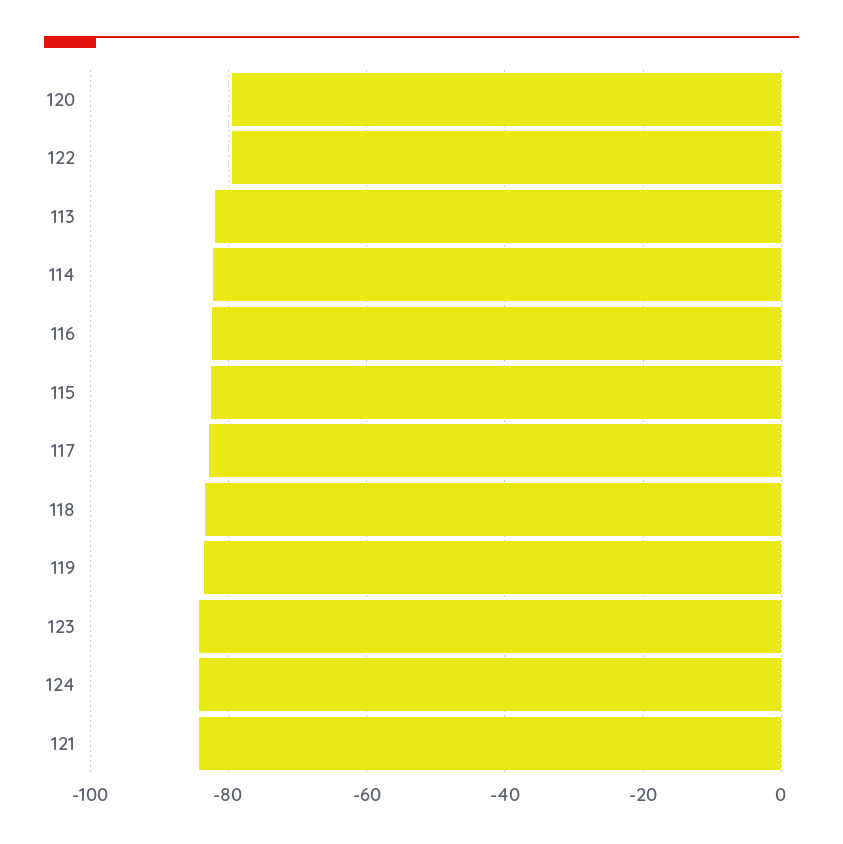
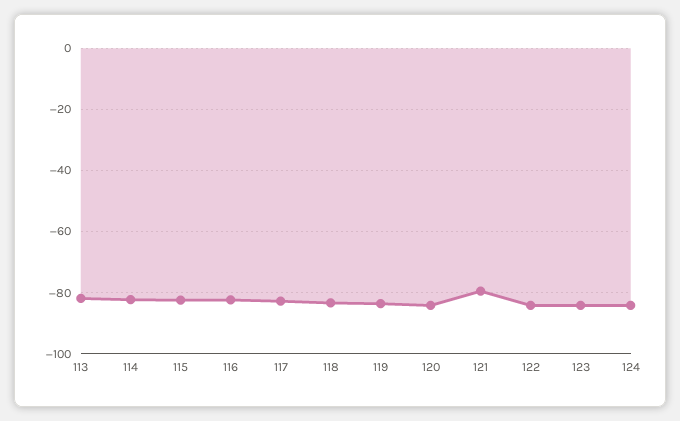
120: -80 -> -84
122: -80 -> -84
121: -84 -> -80

